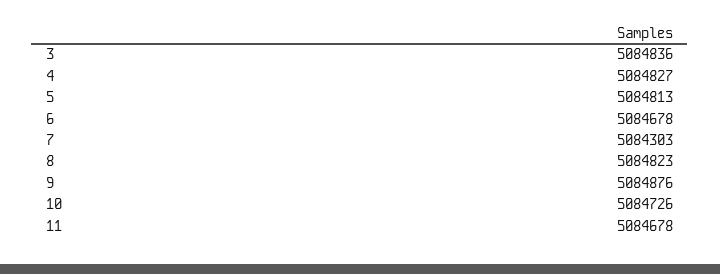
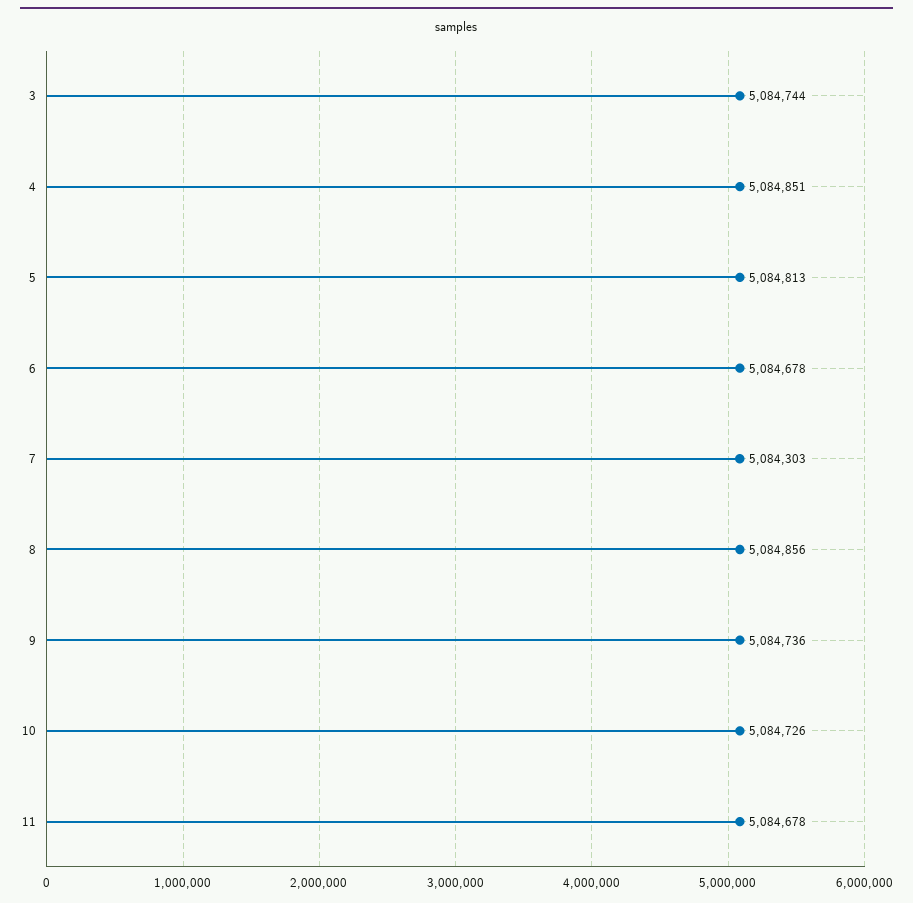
3: 5084836 -> 5084744
4: 5084827 -> 5084851
8: 5084823 -> 5084856
9: 5084876 -> 5084736

